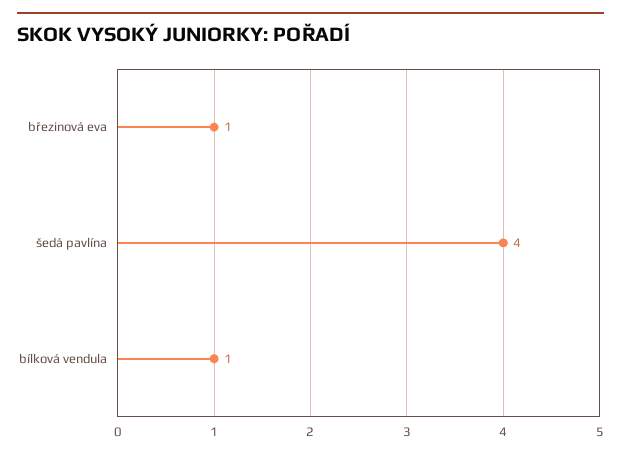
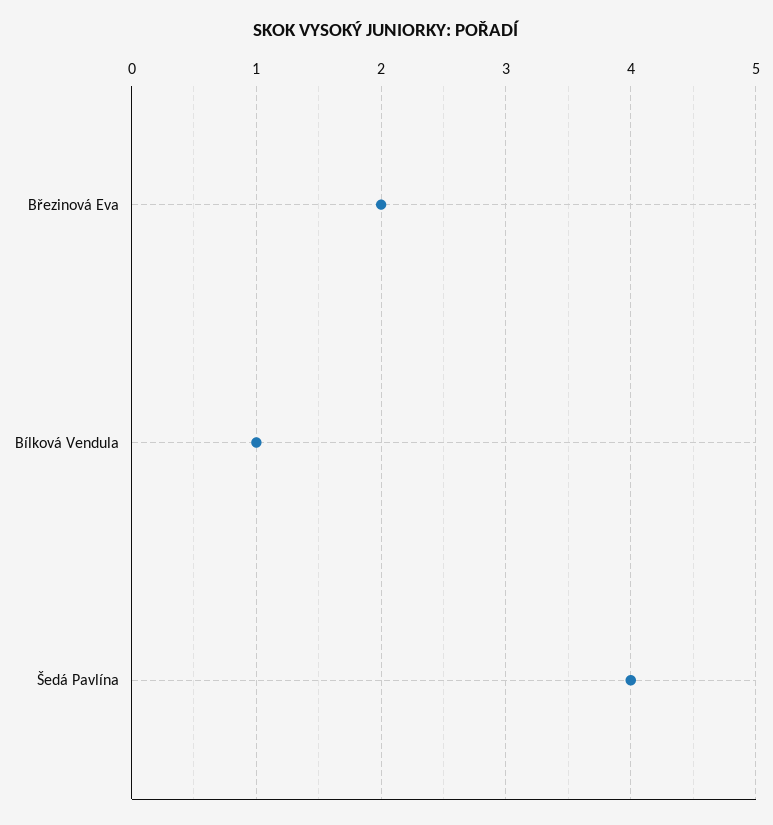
březinová eva: 1 -> 2

